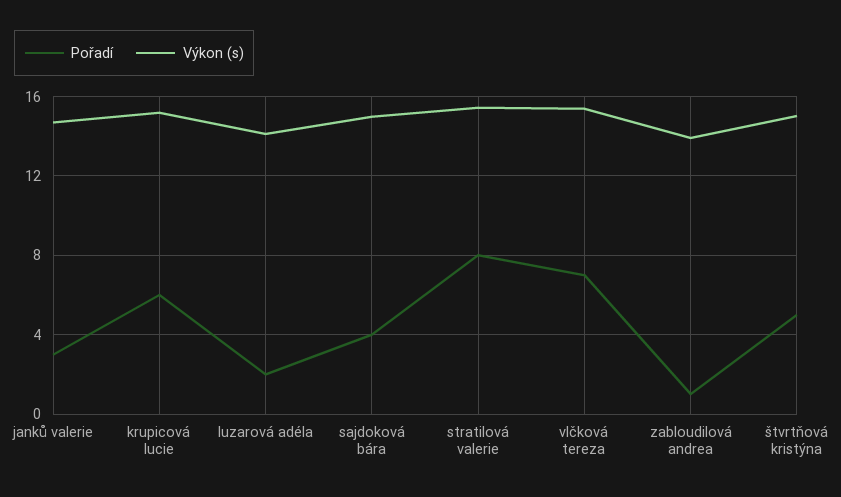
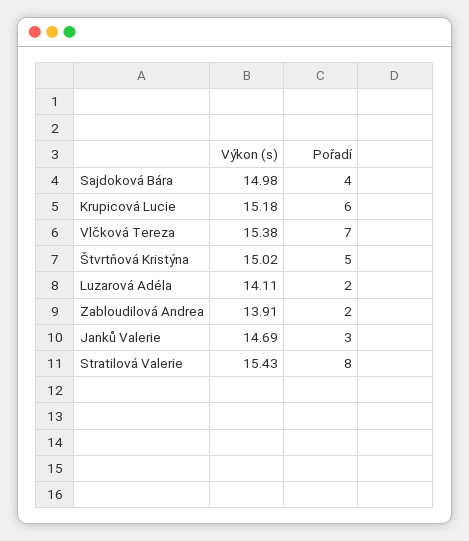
Pořadí, zabloudilová andrea: 1 -> 2

